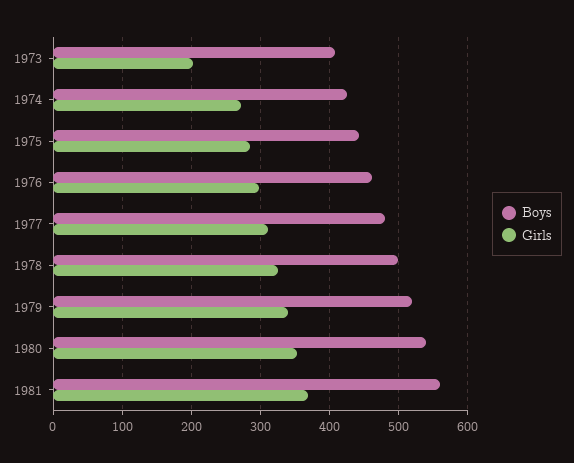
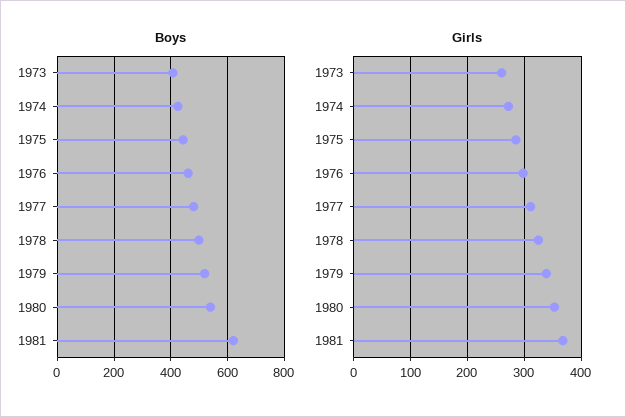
Girls, 1973: 200 -> 260
Boys, 1981: 560 -> 625

